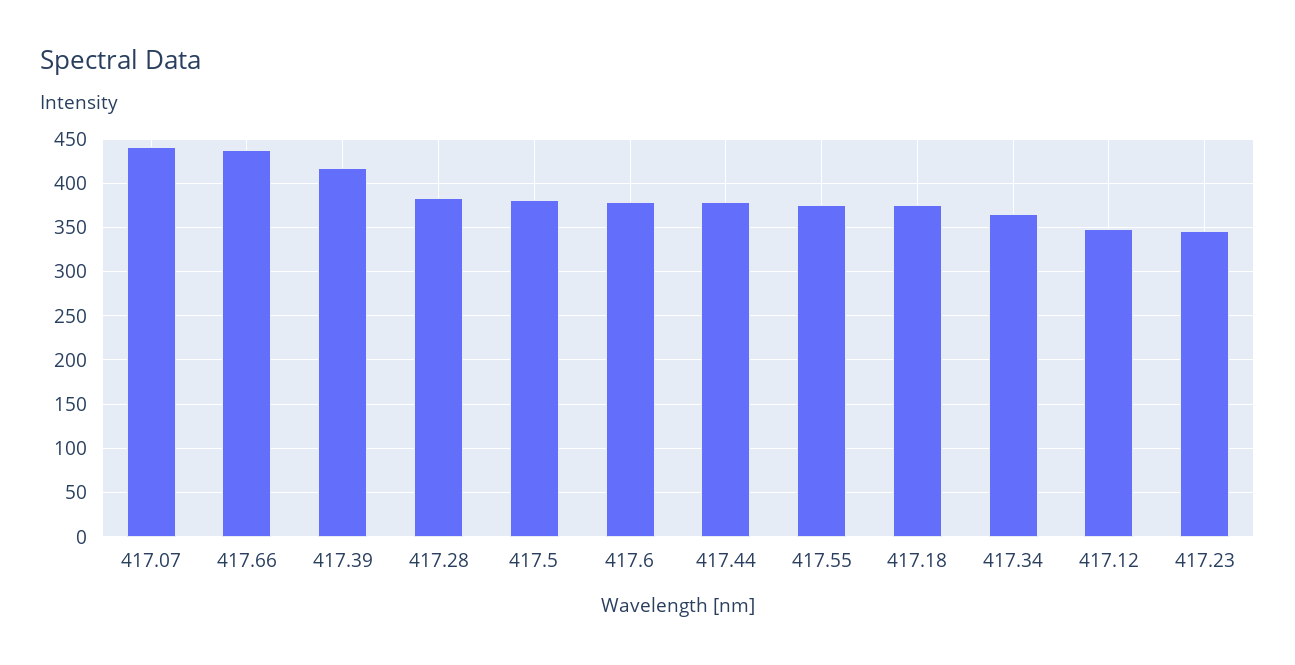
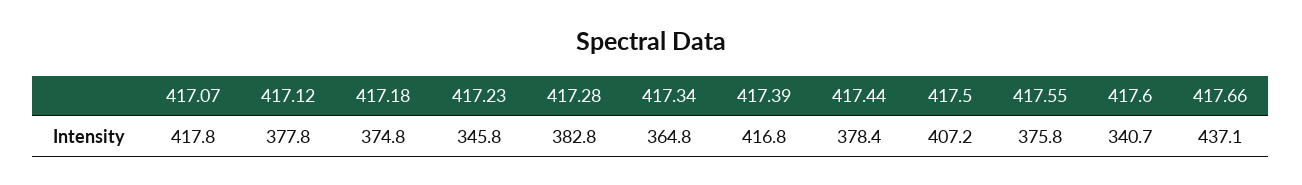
417.07: 440 -> 417.8
417.5: 380 -> 407.2
417.6: 380 -> 340.7
417.12: 350 -> 377.8

